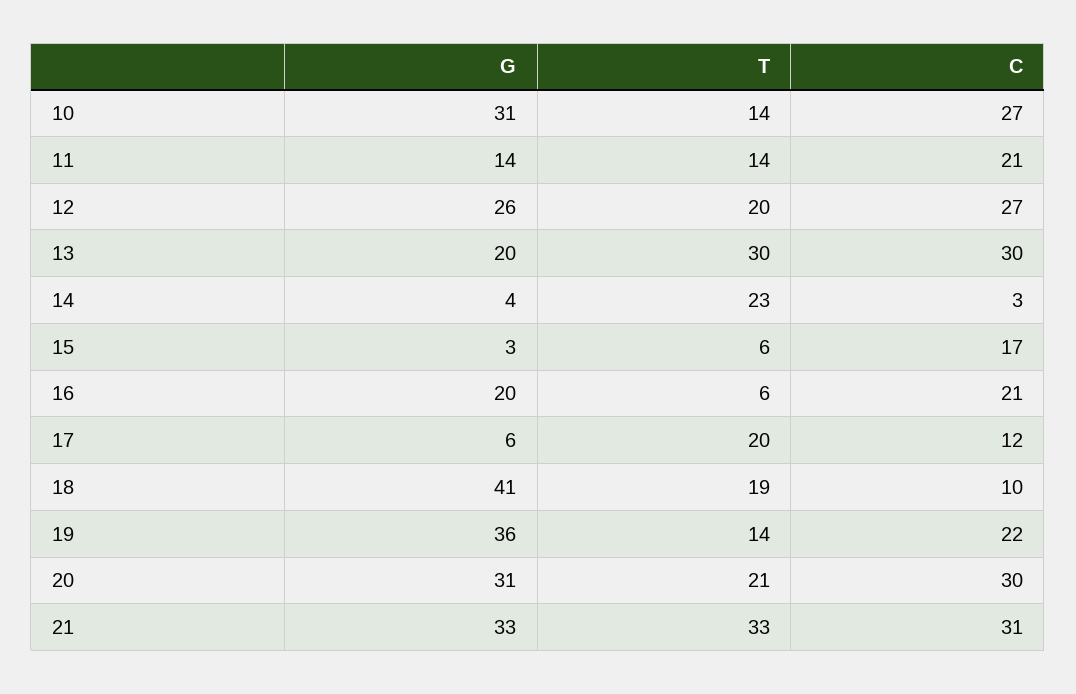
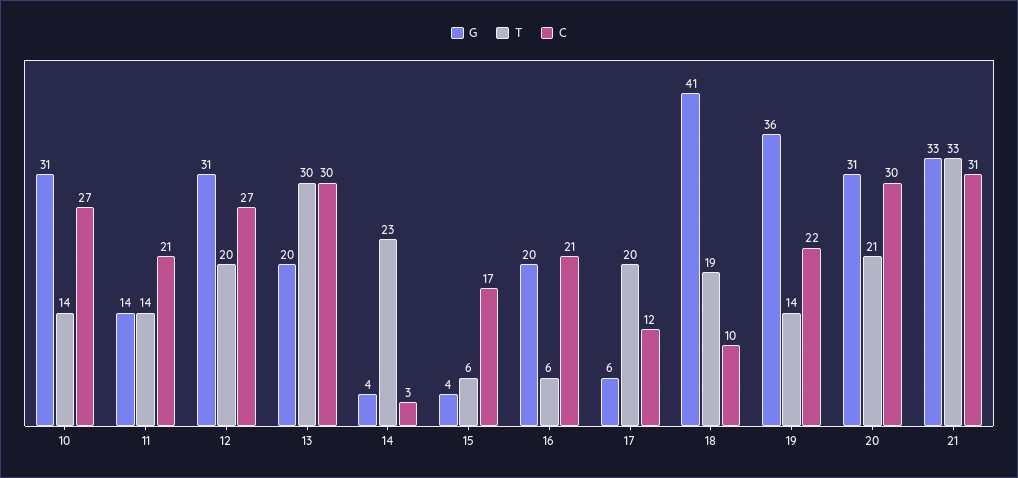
G, 12: 26 -> 31
G, 15: 3 -> 4

